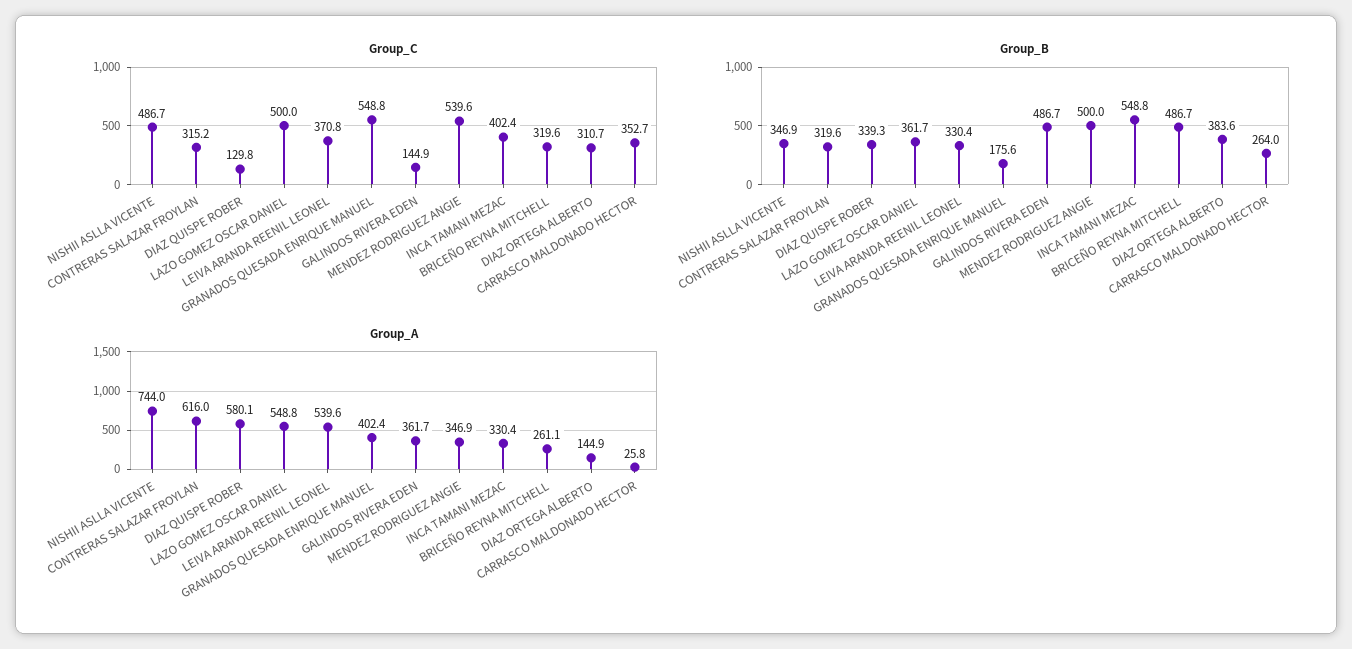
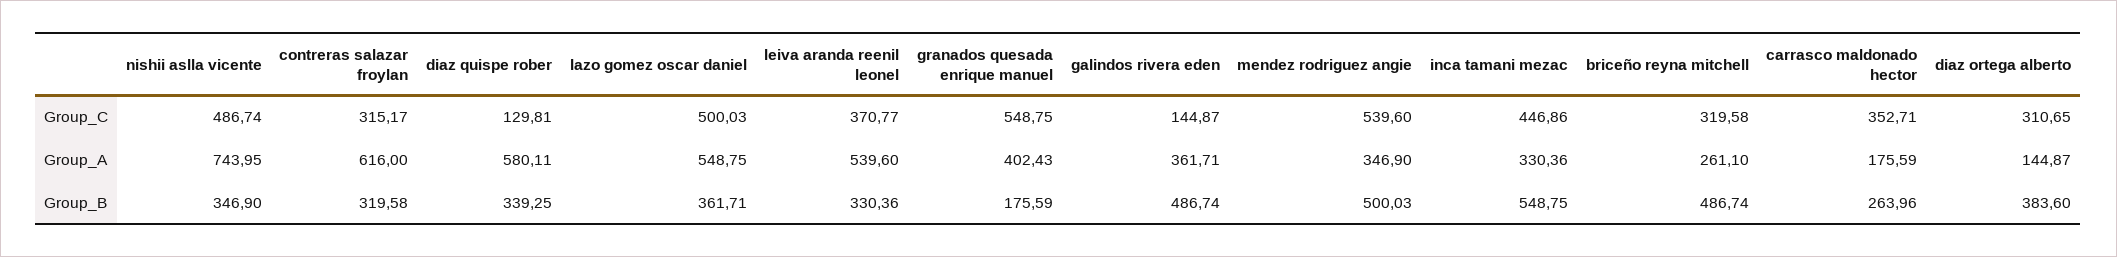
Group_C, INCA TAMANI MEZAC: 402.4 -> 446.86
Group_A, CARRASCO MALDONADO HECTOR: 25.8 -> 175.59

